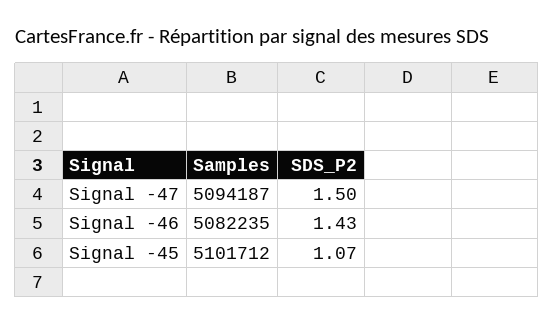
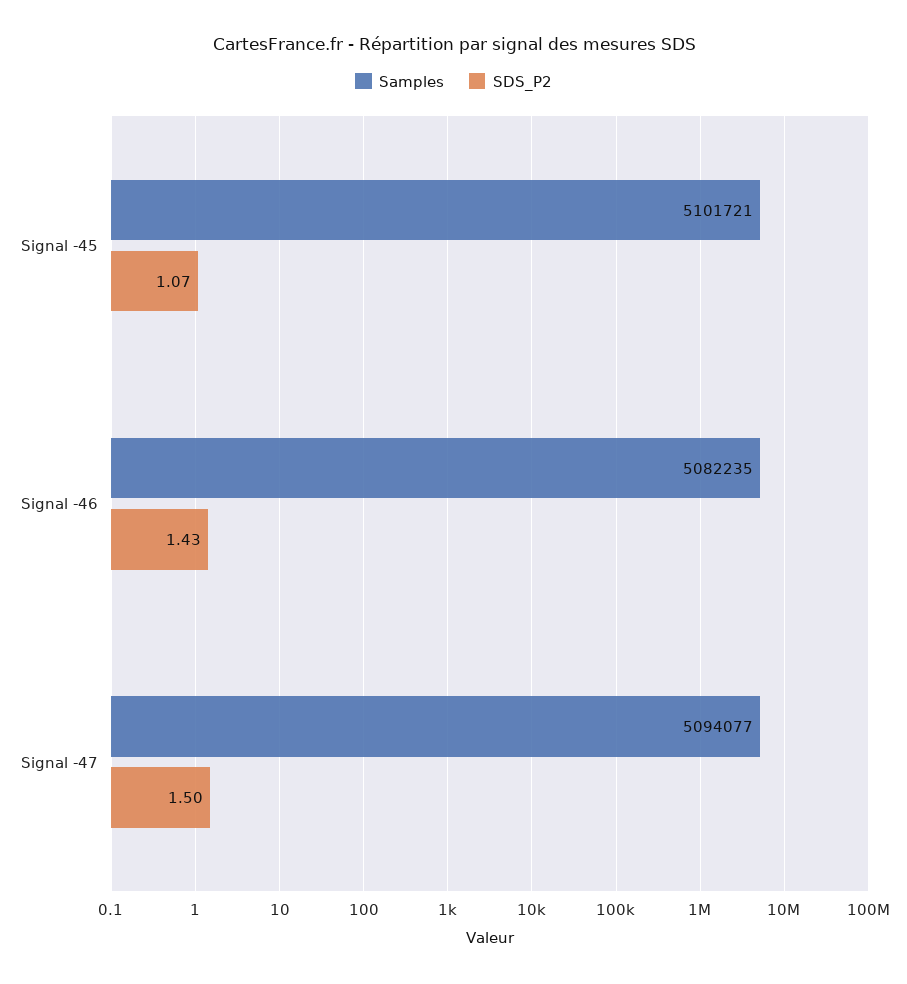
Samples, Signal -47: 5094187 -> 5094077
Samples, Signal -45: 5101712 -> 5101721

